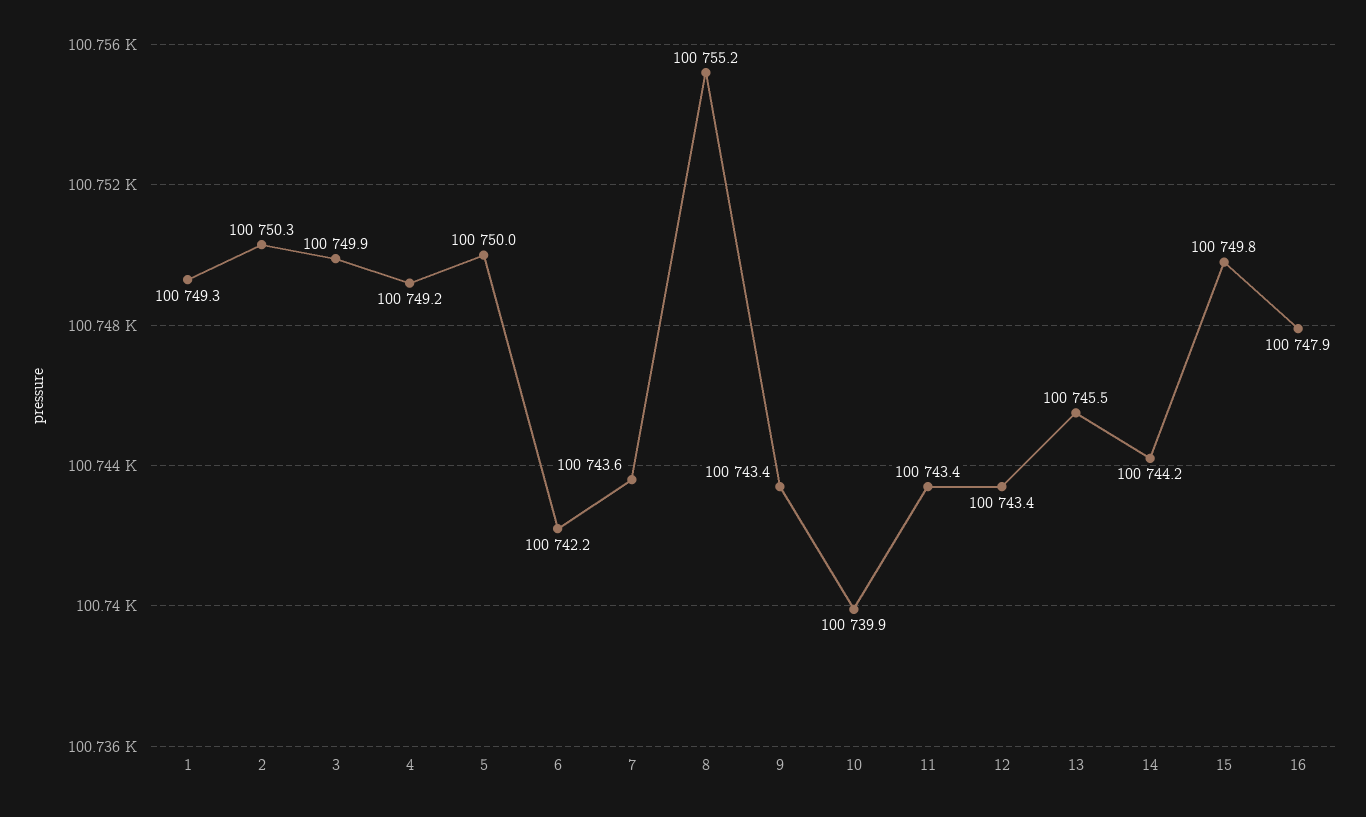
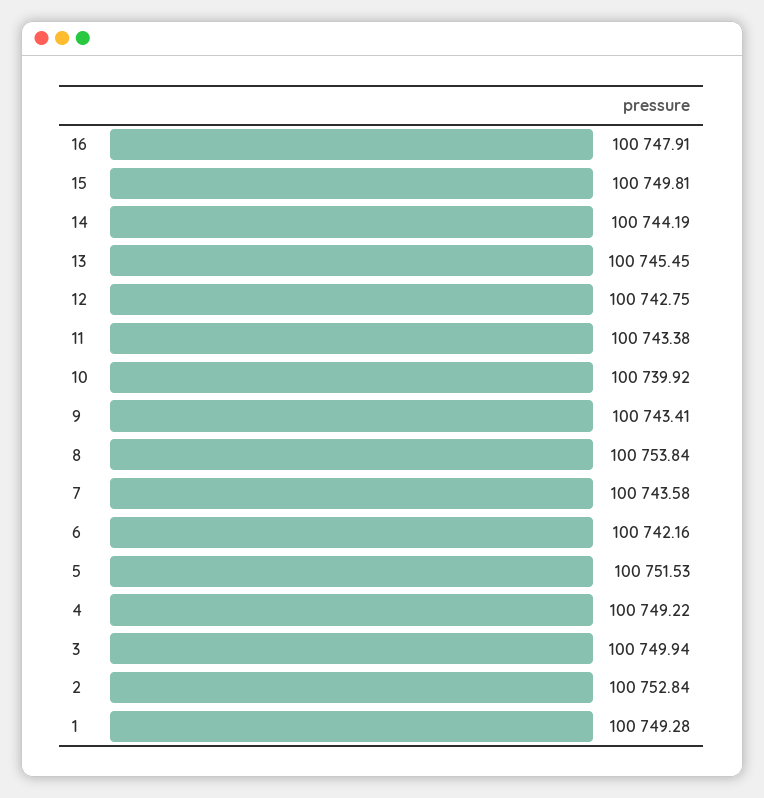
2: 100750.3 -> 100752.84
5: 100750 -> 100751.53
8: 100755.2 -> 100753.84
12: 100743.4 -> 100742.75

